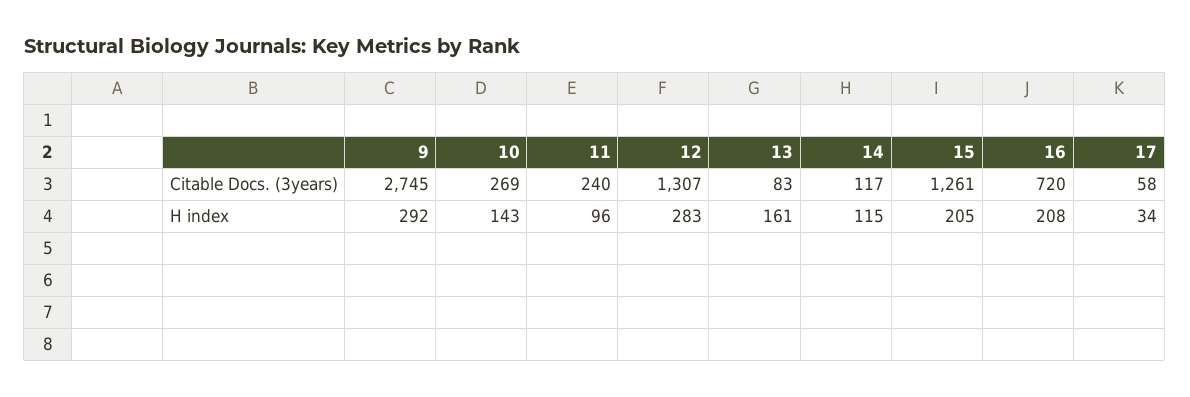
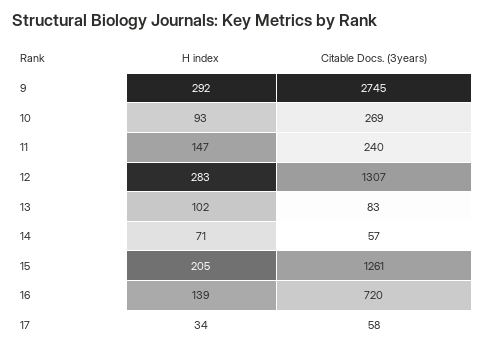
14, Citable Docs. (3years): 117 -> 57
10, H index: 143 -> 93
11, H index: 96 -> 147
13, H index: 161 -> 102
14, H index: 115 -> 71
16, H index: 208 -> 139

